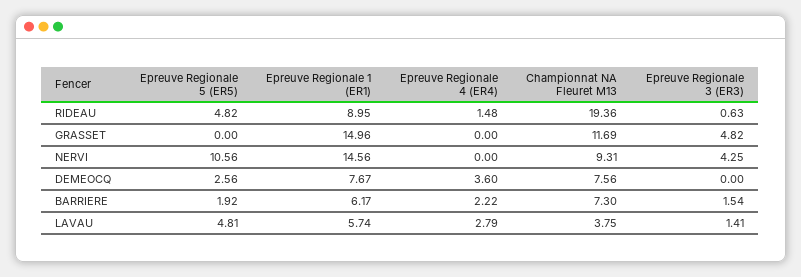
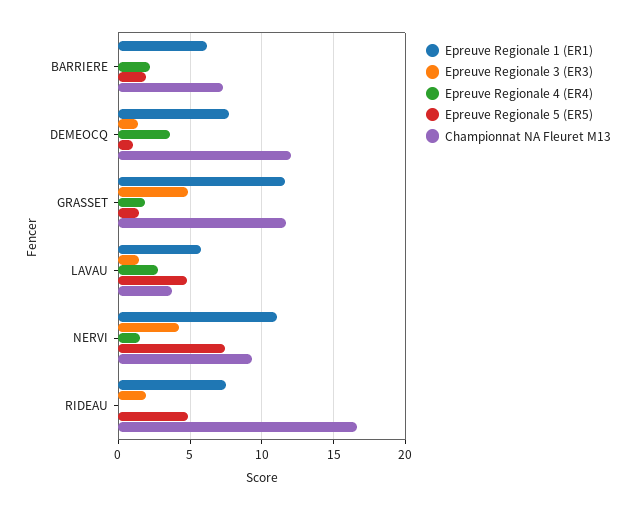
Epreuve Regionale 1 (ER1), RIDEAU: 8.95 -> 7.5
Epreuve Regionale 4 (ER4), RIDEAU: 1.48 -> 0
Championnat NA Fleuret M13, RIDEAU: 19.36 -> 16.5
Epreuve Regionale 3 (ER3), RIDEAU: 0.63 -> 2
Epreuve Regionale 5 (ER5), GRASSET: 0 -> 1.5
Epreuve Regionale 1 (ER1), GRASSET: 14.96 -> 11.5
Epreuve Regionale 4 (ER4), GRASSET: 0 -> 2
Epreuve Regionale 5 (ER5), NERVI: 10.56 -> 7.5
Epreuve Regionale 1 (ER1), NERVI: 14.56 -> 11
Epreuve Regionale 4 (ER4), NERVI: 0 -> 1.5
Epreuve Regionale 5 (ER5), DEMEOCQ: 2.56 -> 1
Championnat NA Fleuret M13, DEMEOCQ: 7.56 -> 12
Epreuve Regionale 3 (ER3), DEMEOCQ: 0 -> 1.5
Epreuve Regionale 3 (ER3), BARRIERE: 1.54 -> 0

